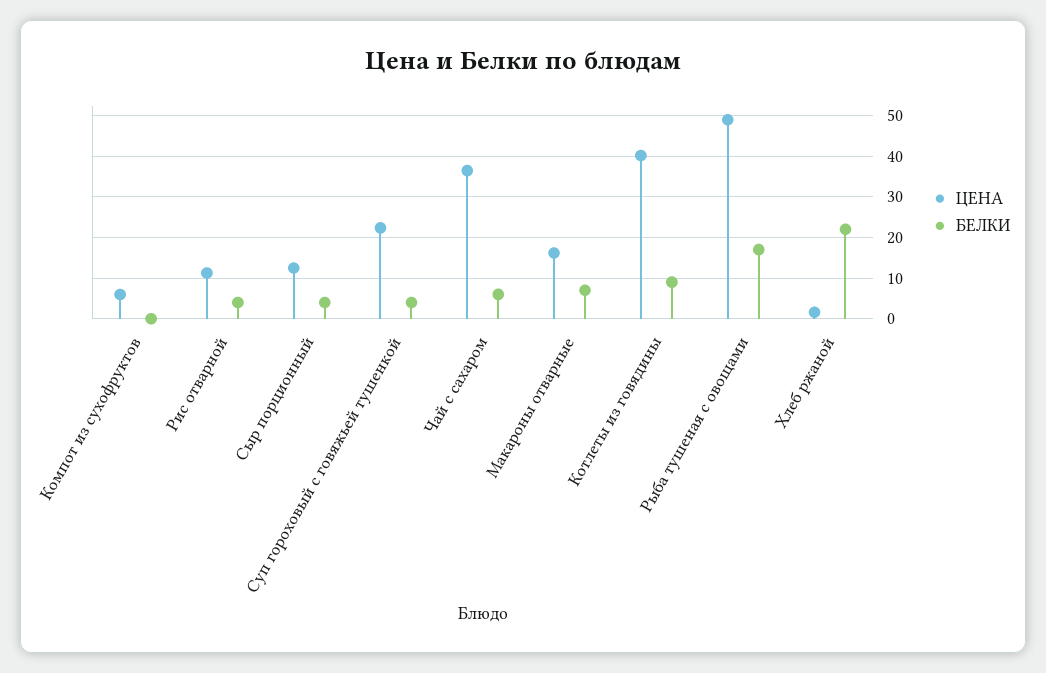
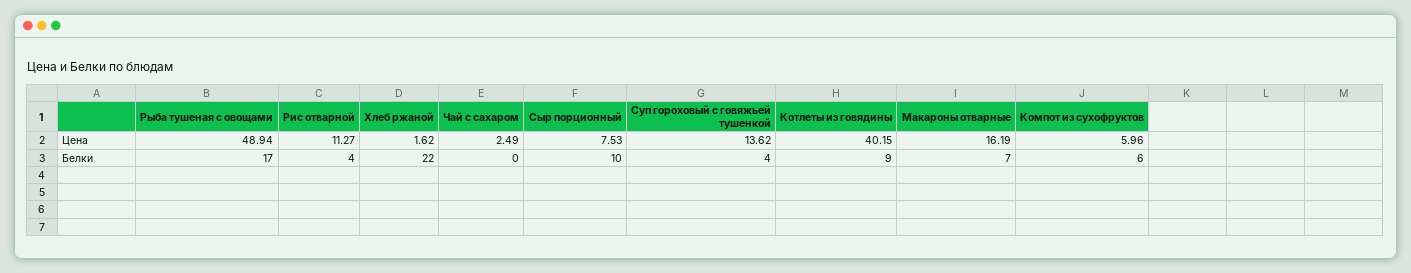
БЕЛКИ, Компот из сухофруктов: 0 -> 6
ЦЕНА, Сыр порционный: 12 -> 7.53
БЕЛКИ, Сыр порционный: 4 -> 10
ЦЕНА, Суп гороховый с говяжьей тушенкой: 22 -> 13.62
ЦЕНА, Чай с сахаром: 36 -> 2.49
БЕЛКИ, Чай с сахаром: 6 -> 0

